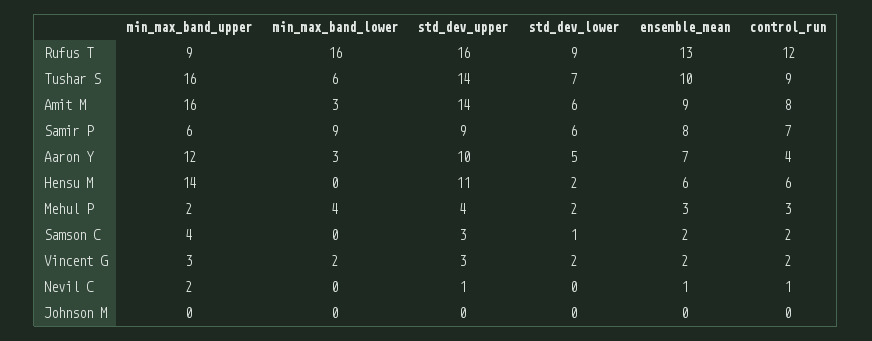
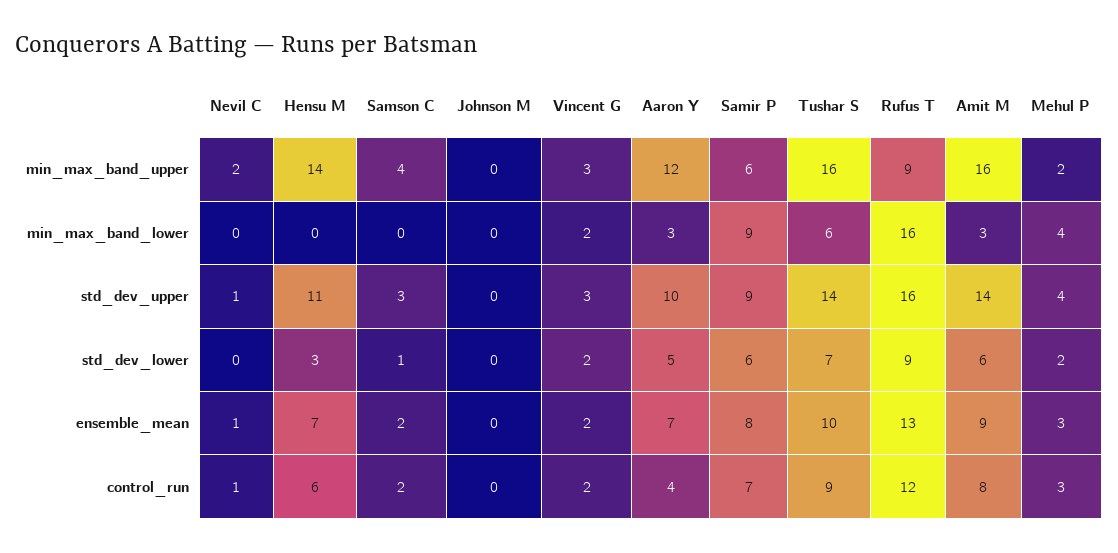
std_dev_lower, Hensu M: 2 -> 3
ensemble_mean, Hensu M: 6 -> 7

